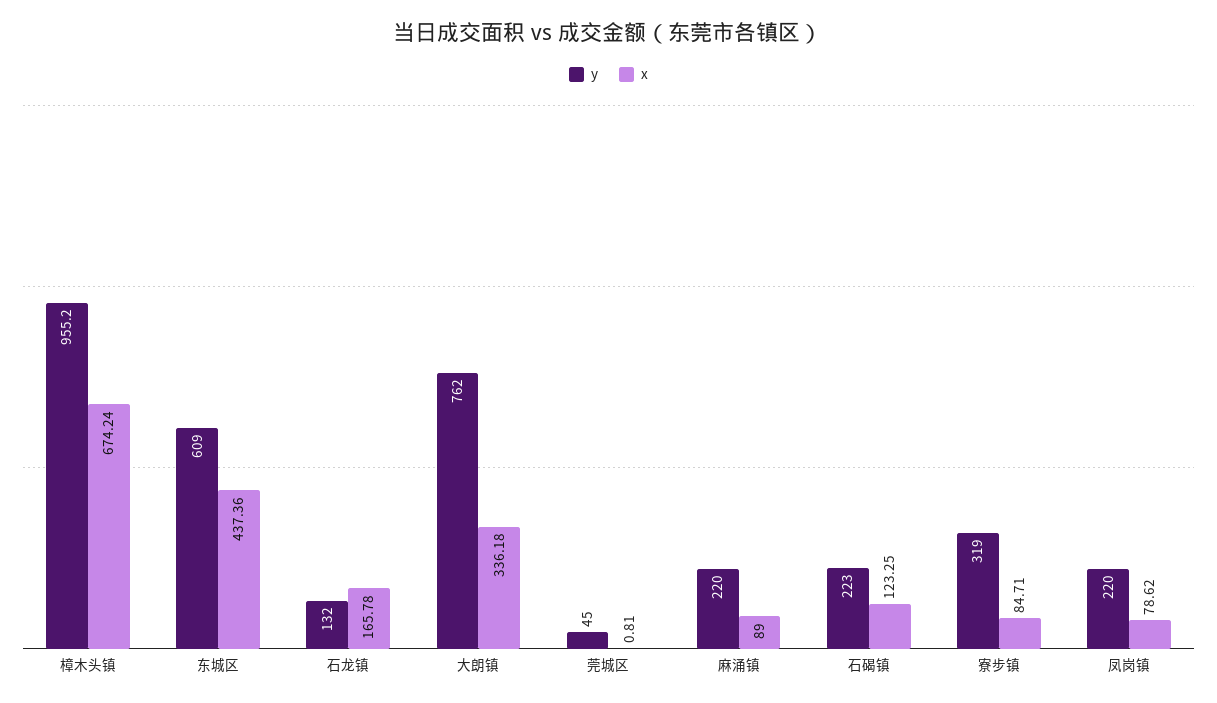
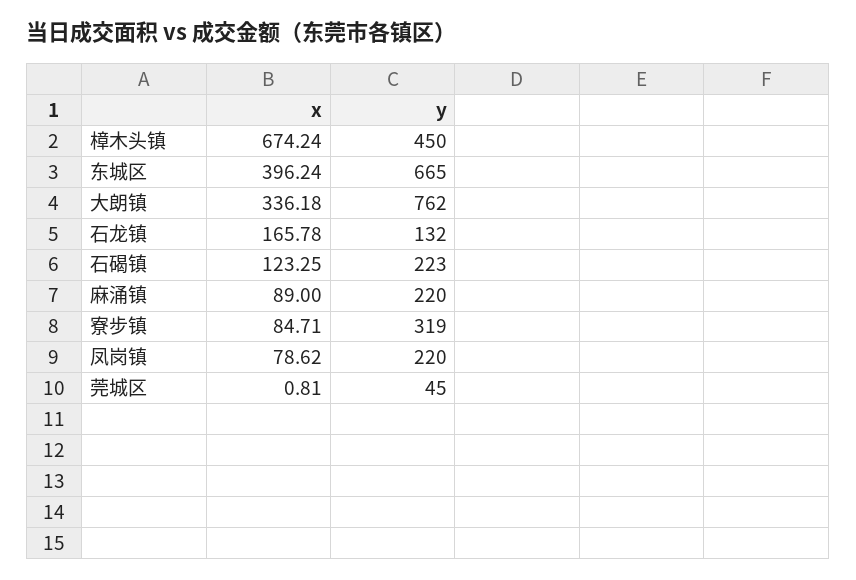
y, 樟木头镇: 955.2 -> 450
y, 东城区: 609 -> 665
x, 东城区: 437.36 -> 396.24

